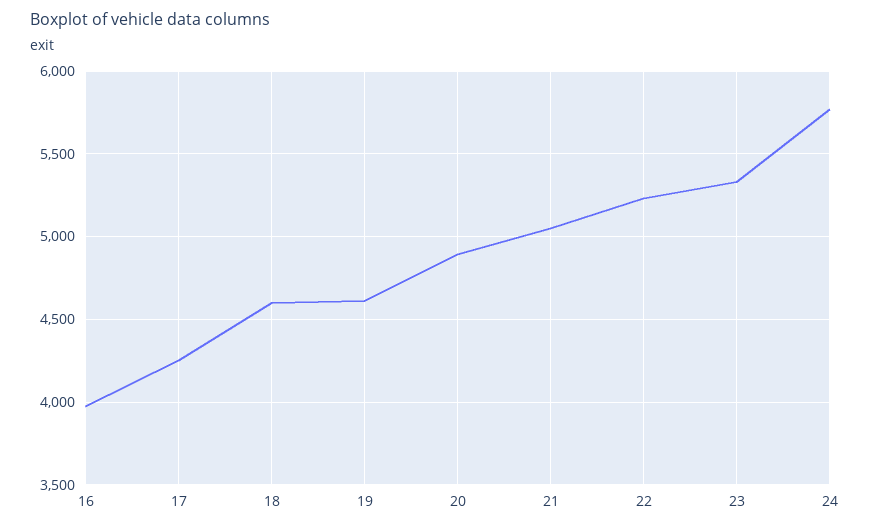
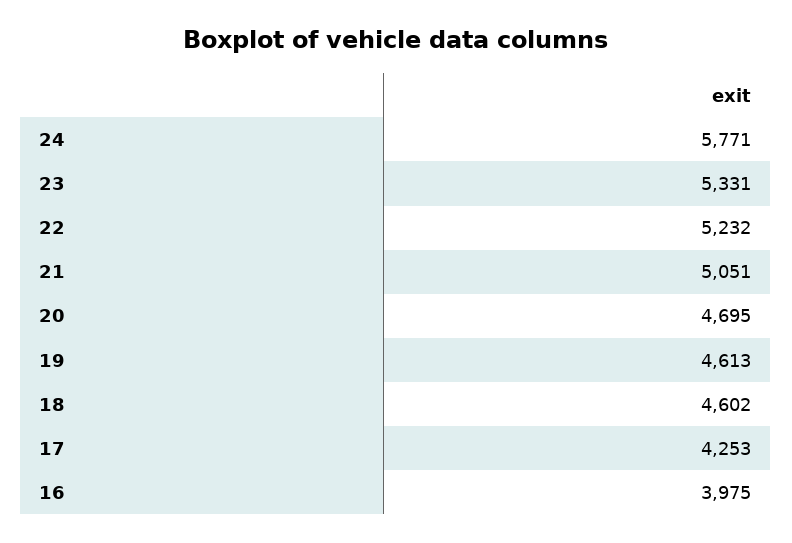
20: 4900 -> 4695

